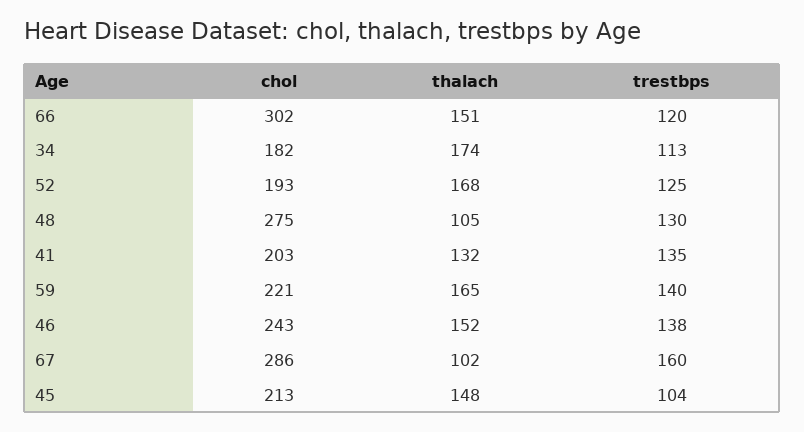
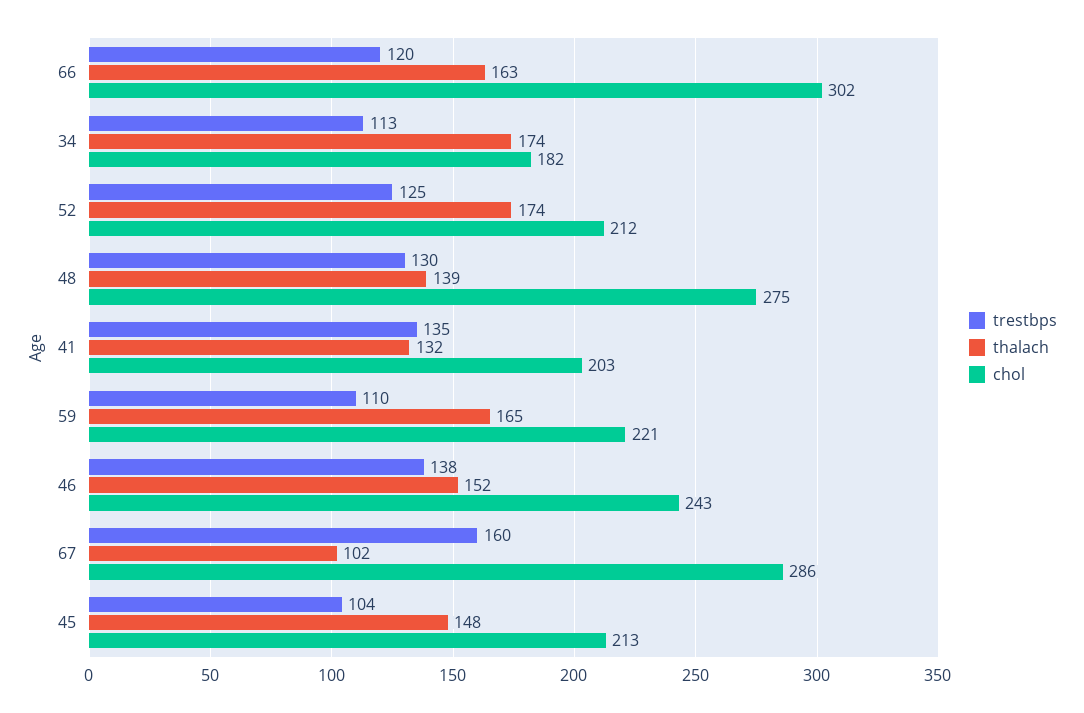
thalach, 66: 151 -> 163
chol, 52: 193 -> 212
thalach, 52: 168 -> 174
thalach, 48: 105 -> 139
trestbps, 59: 140 -> 110

